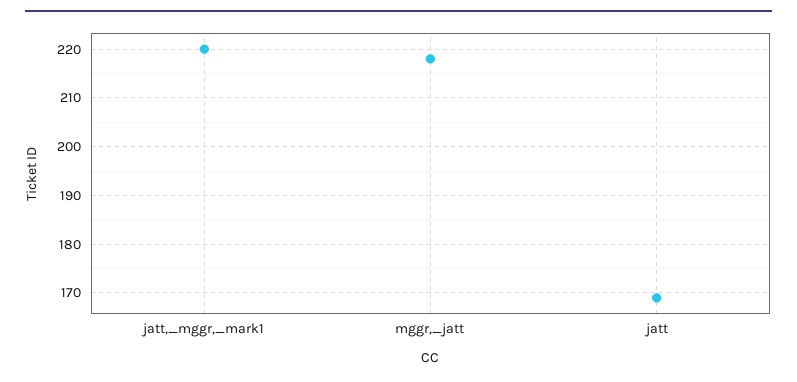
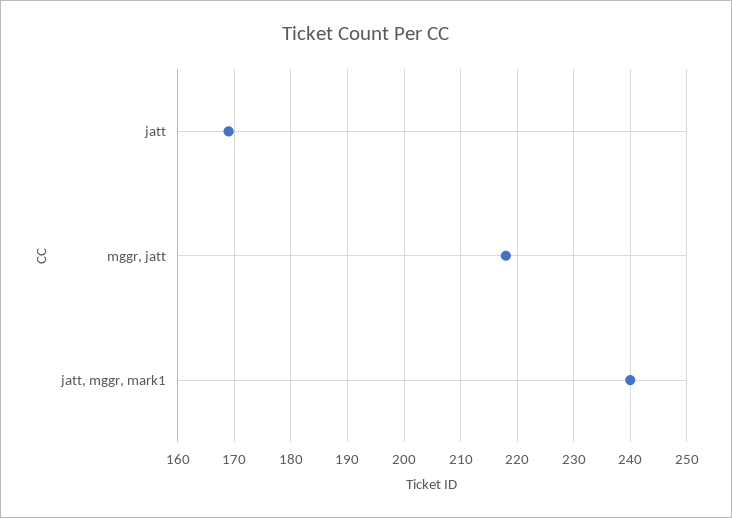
jatt,_mggr,_mark1: 220 -> 240

